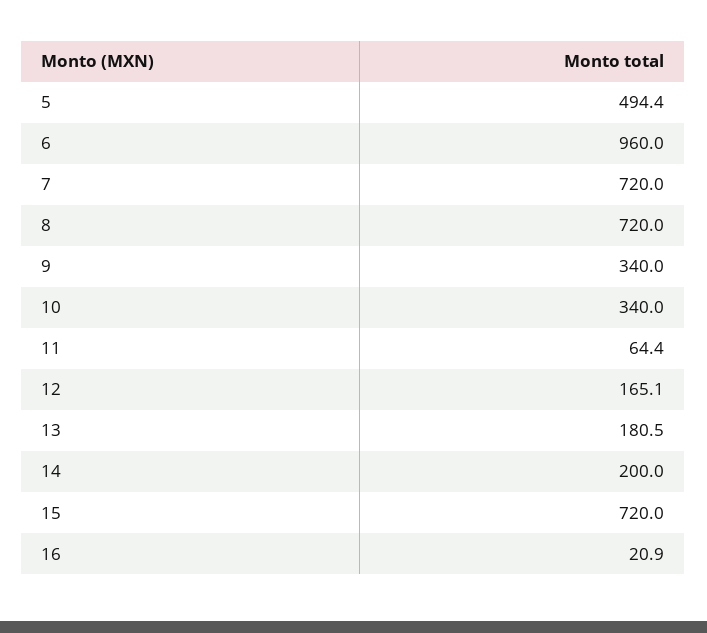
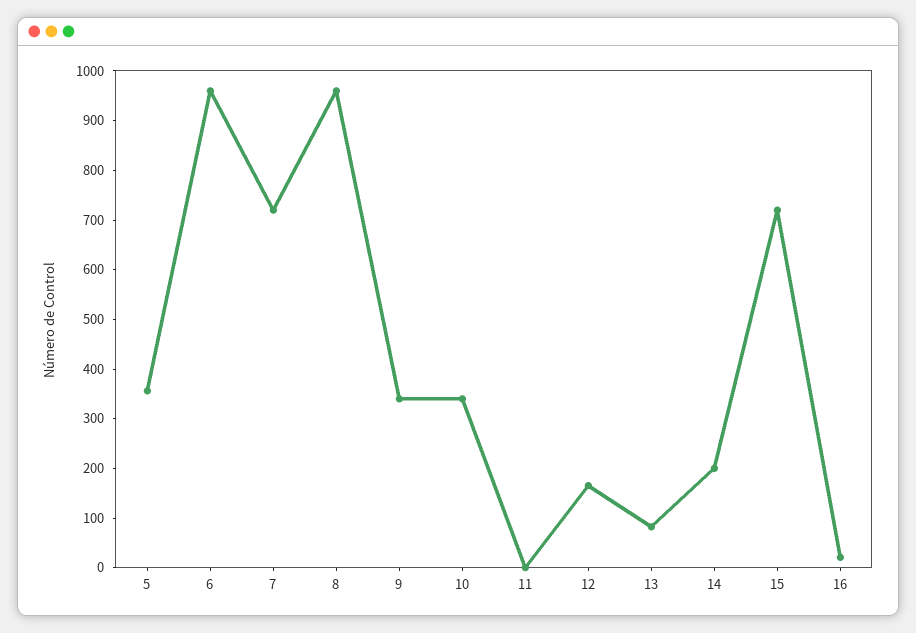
5: 494.4 -> 360
8: 720 -> 960
11: 64.4 -> 0
13: 180.5 -> 80

